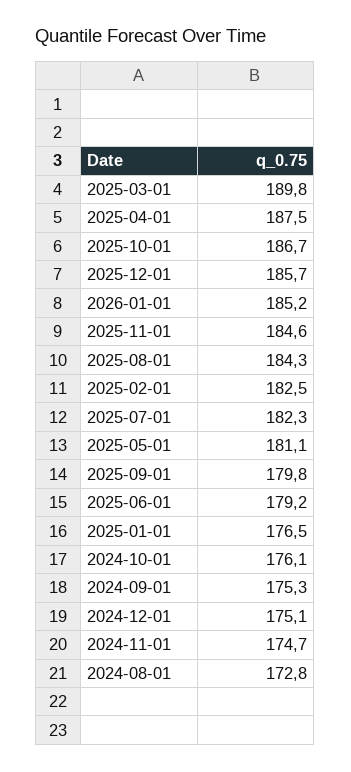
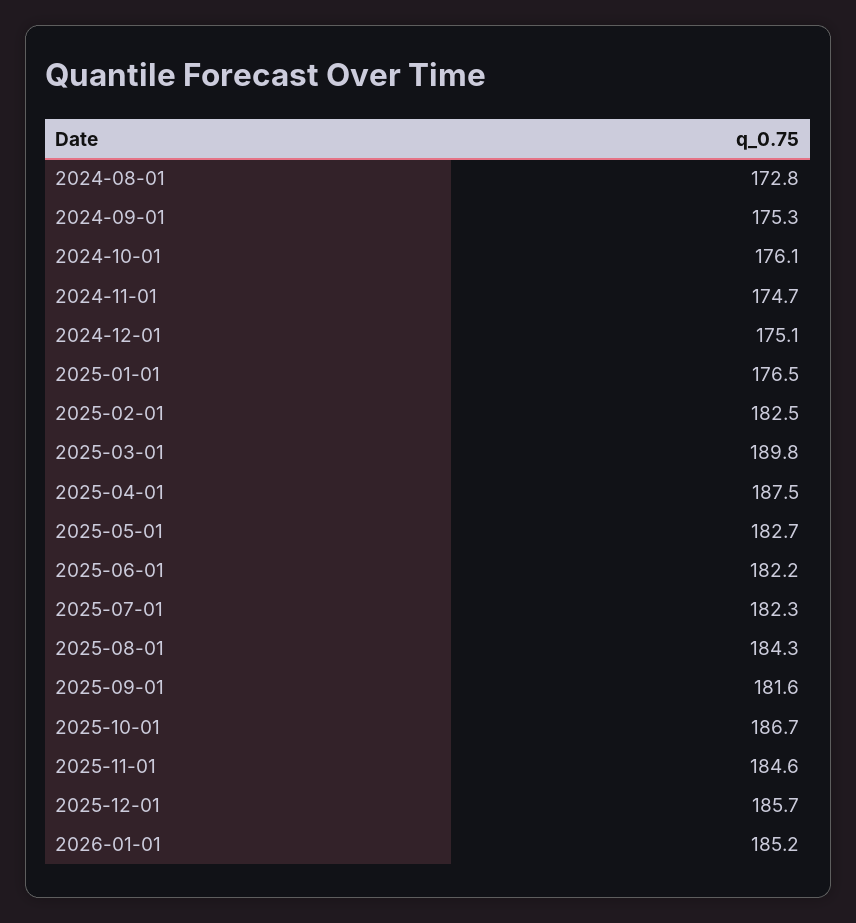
2025-05-01: 181.1 -> 182.7
2025-09-01: 179.8 -> 181.6
2025-06-01: 179.2 -> 182.2

